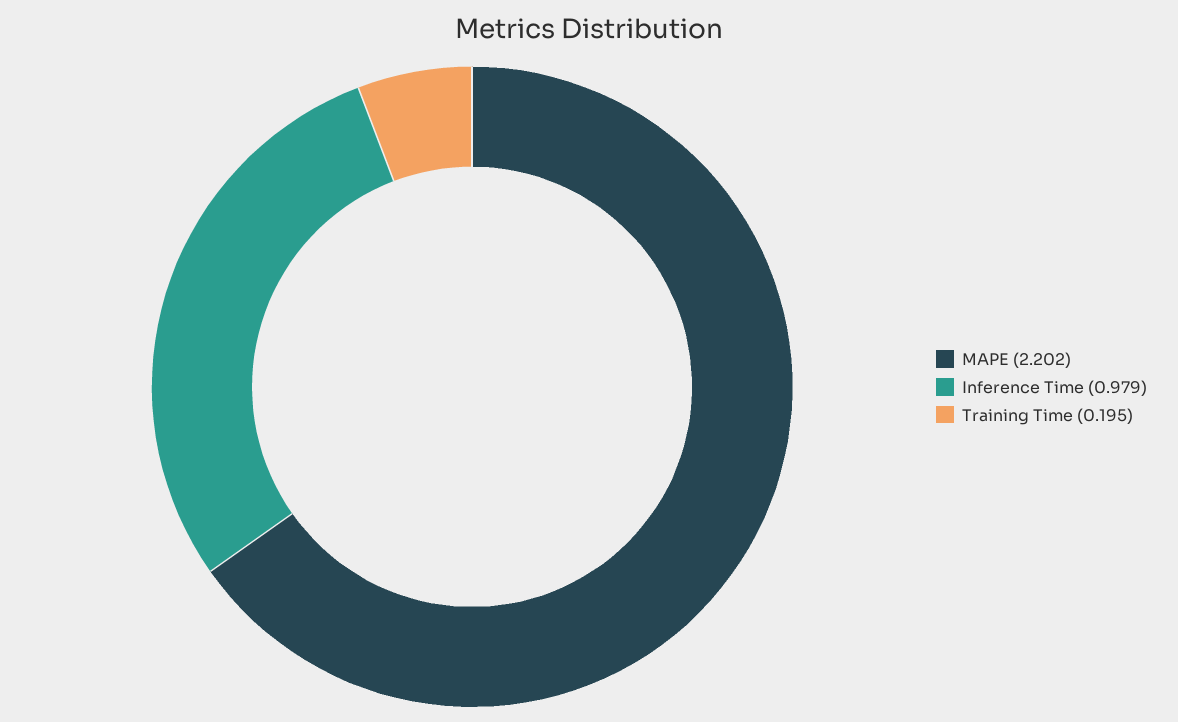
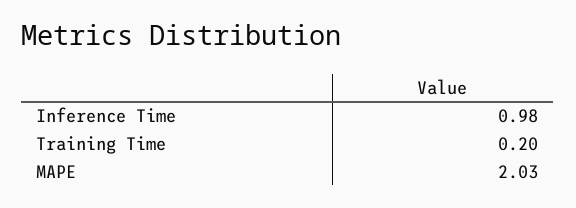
MAPE: 2.202 -> 2.03

